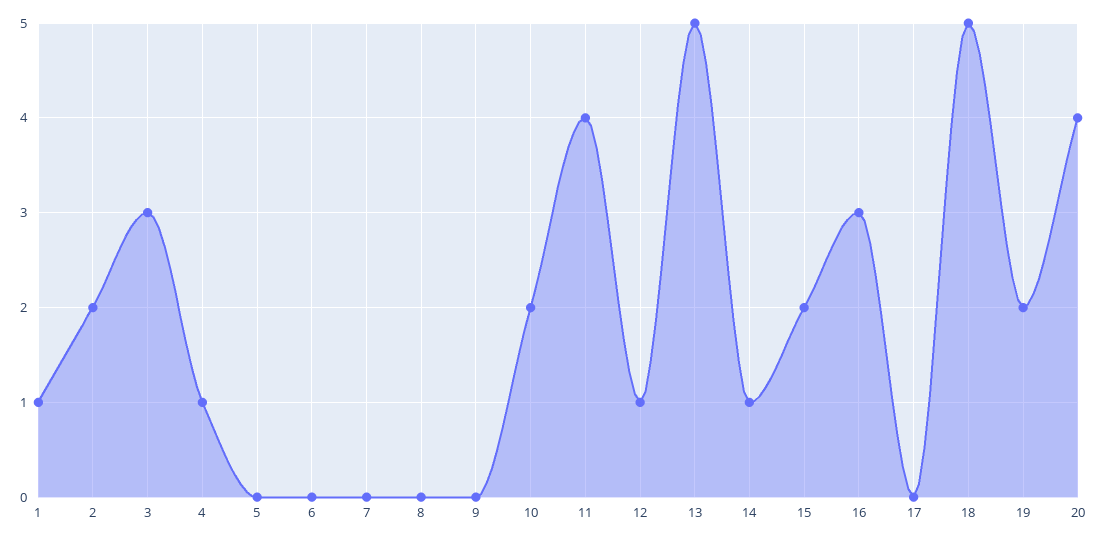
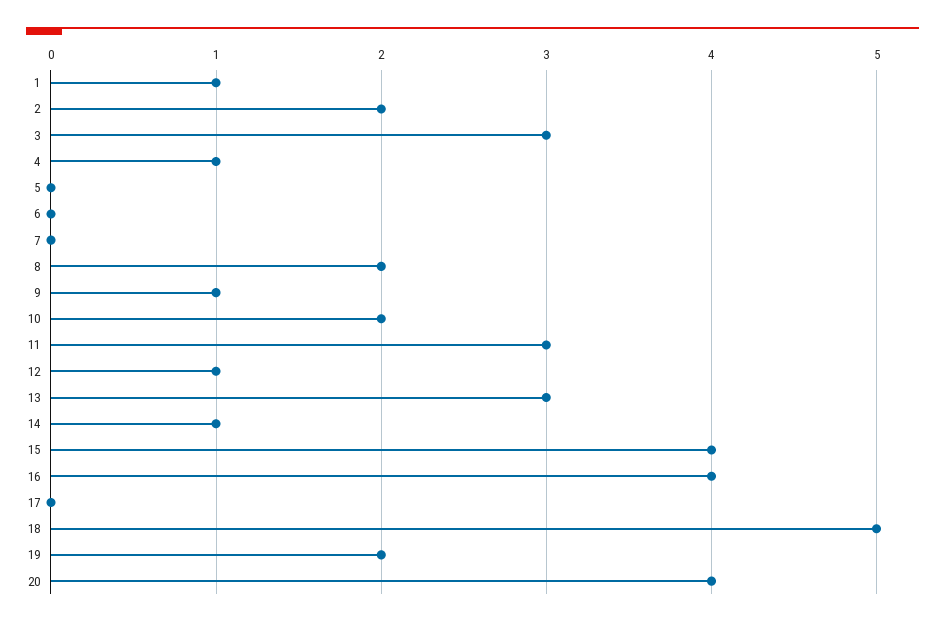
8: 0 -> 2
9: 0 -> 1
11: 4 -> 3
13: 5 -> 3
15: 2 -> 4
16: 3 -> 4

